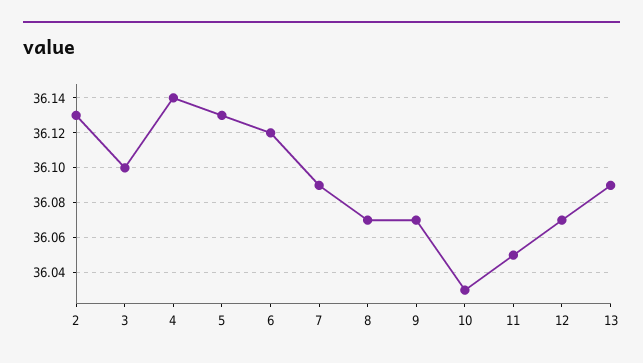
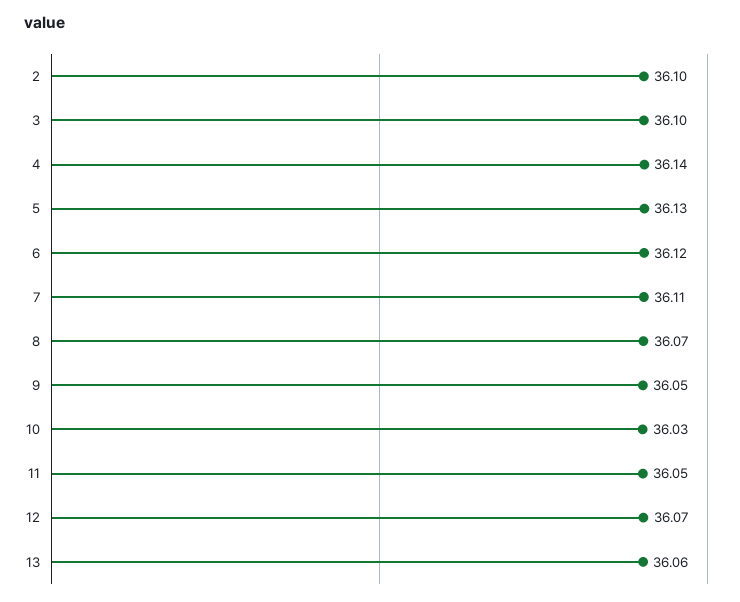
2: 36.13 -> 36.1
7: 36.09 -> 36.11
9: 36.07 -> 36.05
13: 36.09 -> 36.06

